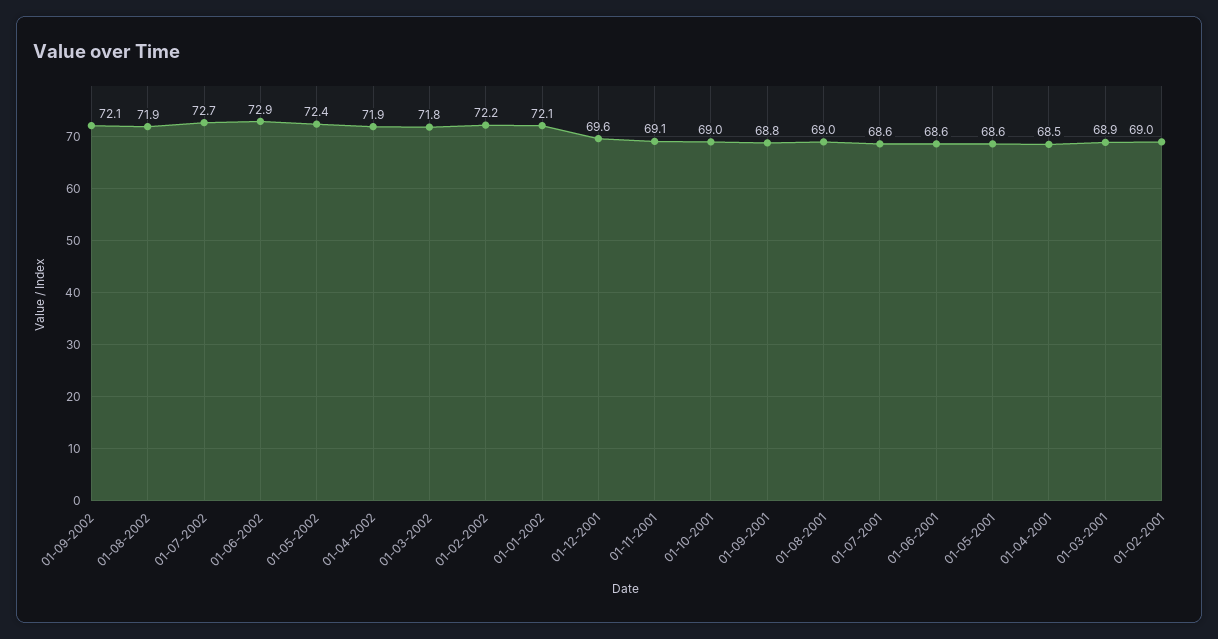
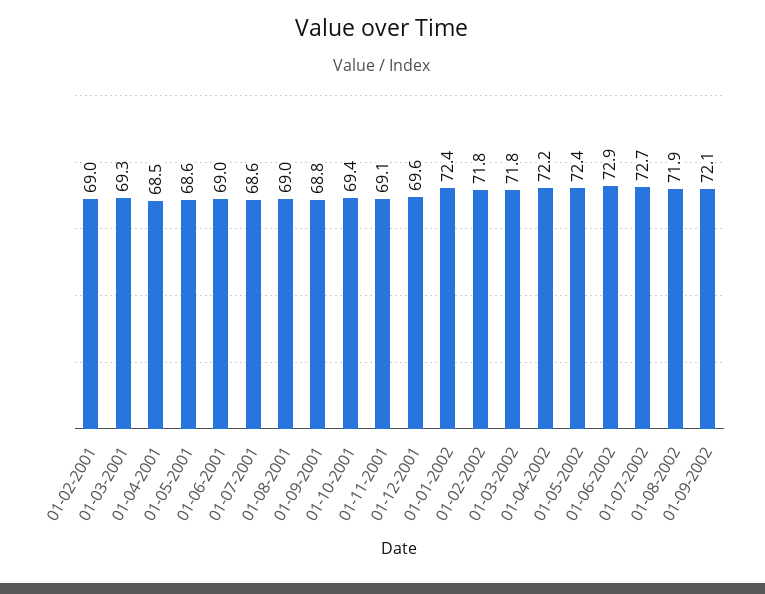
01-04-2002: 71.9 -> 72.2
01-02-2002: 72.2 -> 71.8
01-01-2002: 72.1 -> 72.4
01-10-2001: 69 -> 69.4
01-06-2001: 68.6 -> 69
01-03-2001: 68.9 -> 69.3

